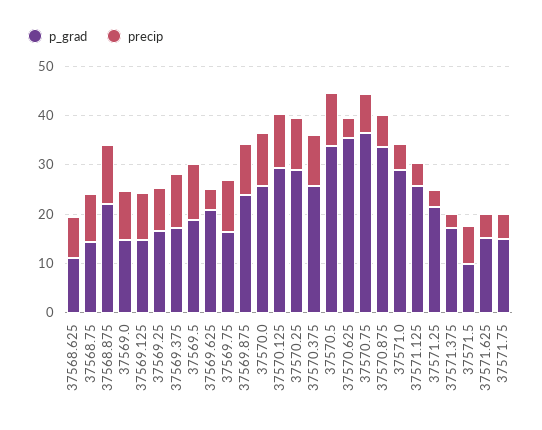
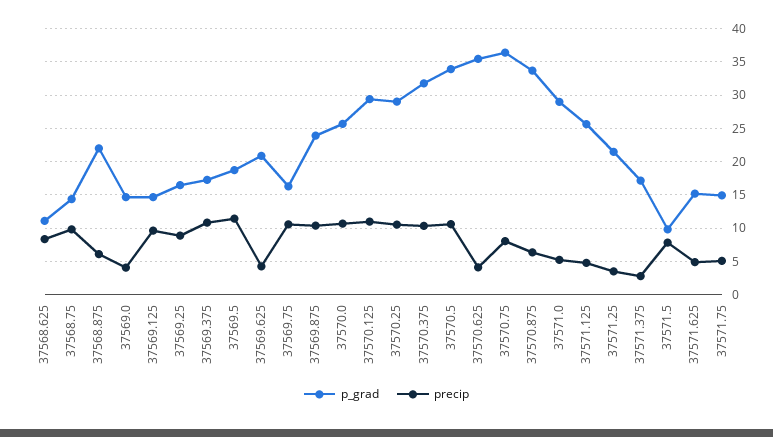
precip, 37568.875: 12 -> 6
precip, 37569.0: 10 -> 4
p_grad, 37570.375: 26 -> 32

